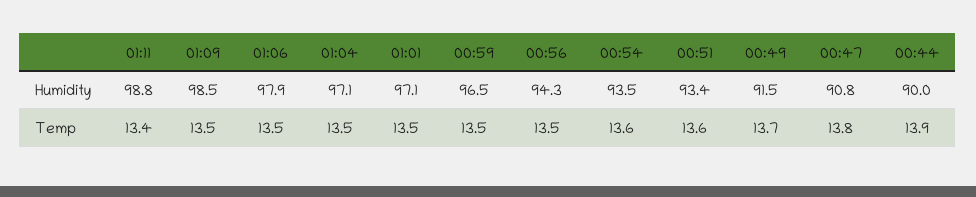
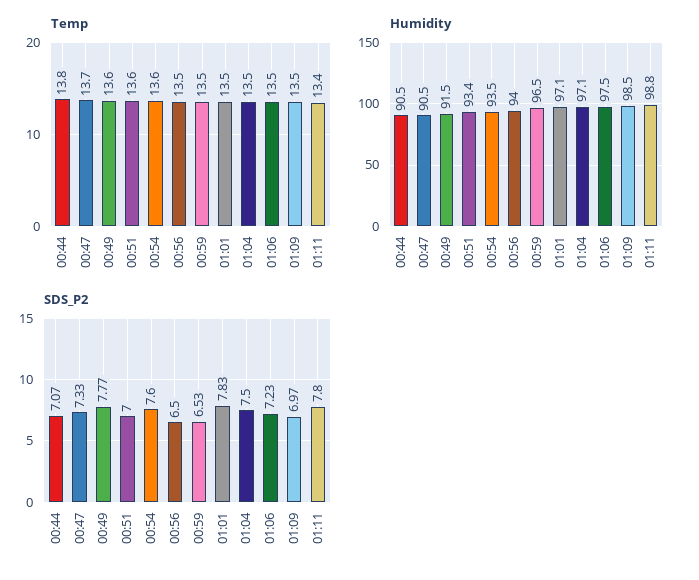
Humidity, 01:06: 97.9 -> 97.5
Humidity, 00:56: 94.3 -> 94
Humidity, 00:47: 90.8 -> 90.5
Humidity, 00:44: 90 -> 90.5
Temp, 00:49: 13.7 -> 13.6
Temp, 00:47: 13.8 -> 13.7
Temp, 00:44: 13.9 -> 13.8
SDS_P2, 00:44: none -> 7.07
SDS_P2, 00:47: none -> 7.33
SDS_P2, 00:49: none -> 7.77
SDS_P2, 00:51: none -> 7
SDS_P2, 00:54: none -> 7.6
SDS_P2, 00:56: none -> 6.5
SDS_P2, 00:59: none -> 6.53
SDS_P2, 01:01: none -> 7.83
SDS_P2, 01:04: none -> 7.5
SDS_P2, 01:06: none -> 7.23
SDS_P2, 01:09: none -> 6.97
SDS_P2, 01:11: none -> 7.8

